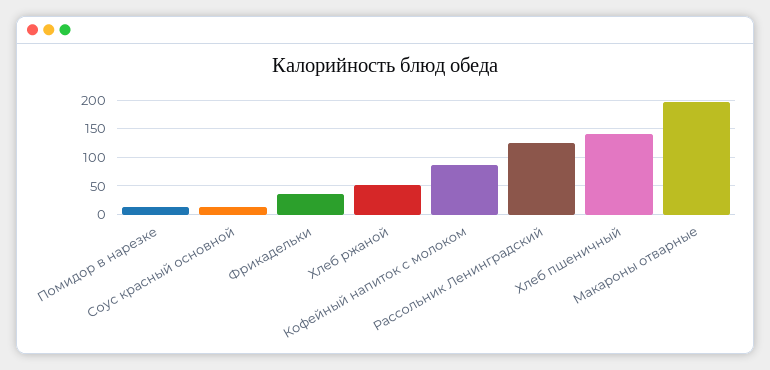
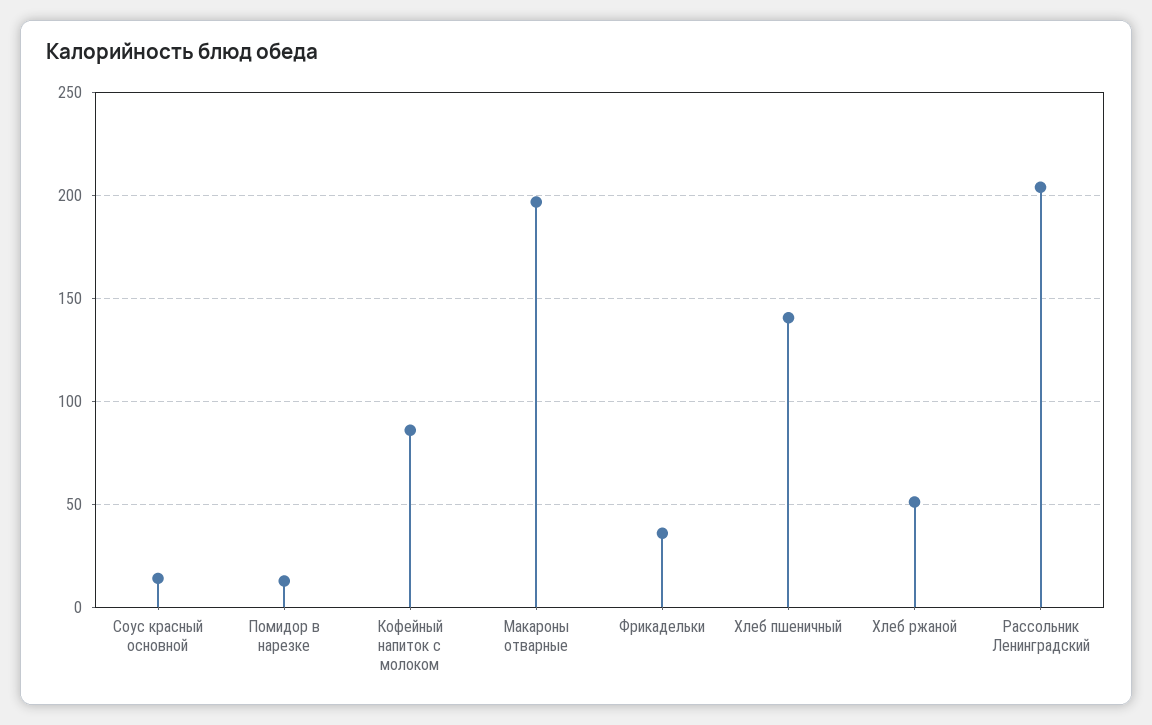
Рассольник Ленинградский: 125 -> 205

